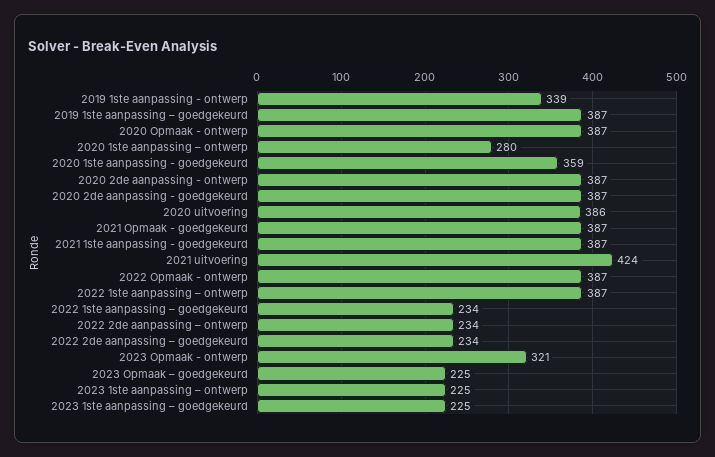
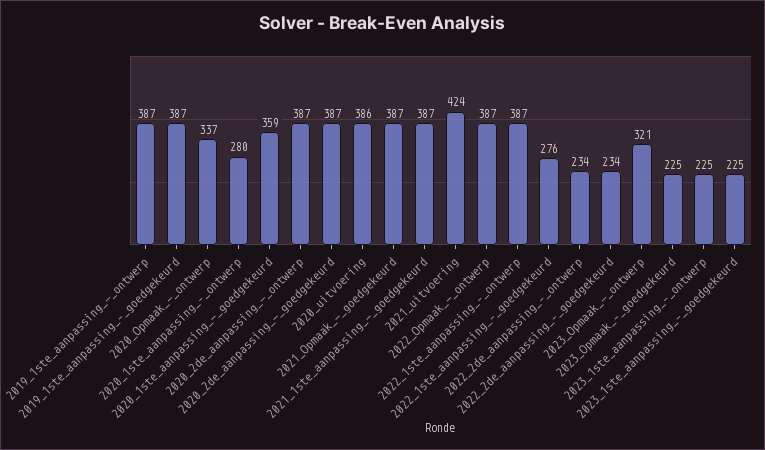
2019 1ste aanpassing - ontwerp: 339 -> 387
2020 Opmaak - ontwerp: 387 -> 337
2022 1ste aanpassing – goedgekeurd: 234 -> 276

